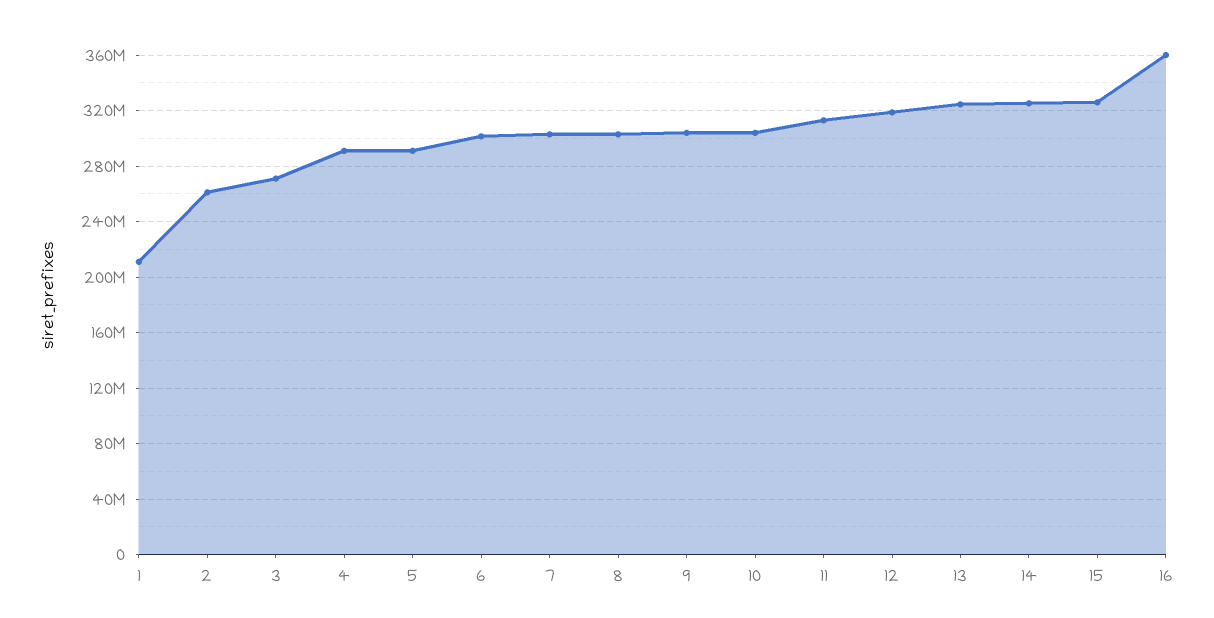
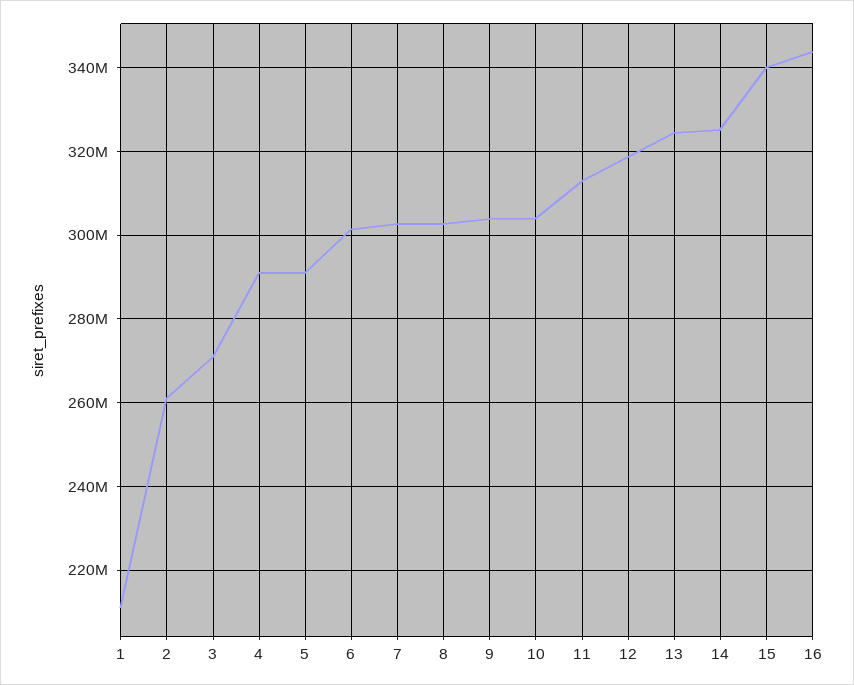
15: 325000000 -> 340000000
16: 360000000 -> 344000000

